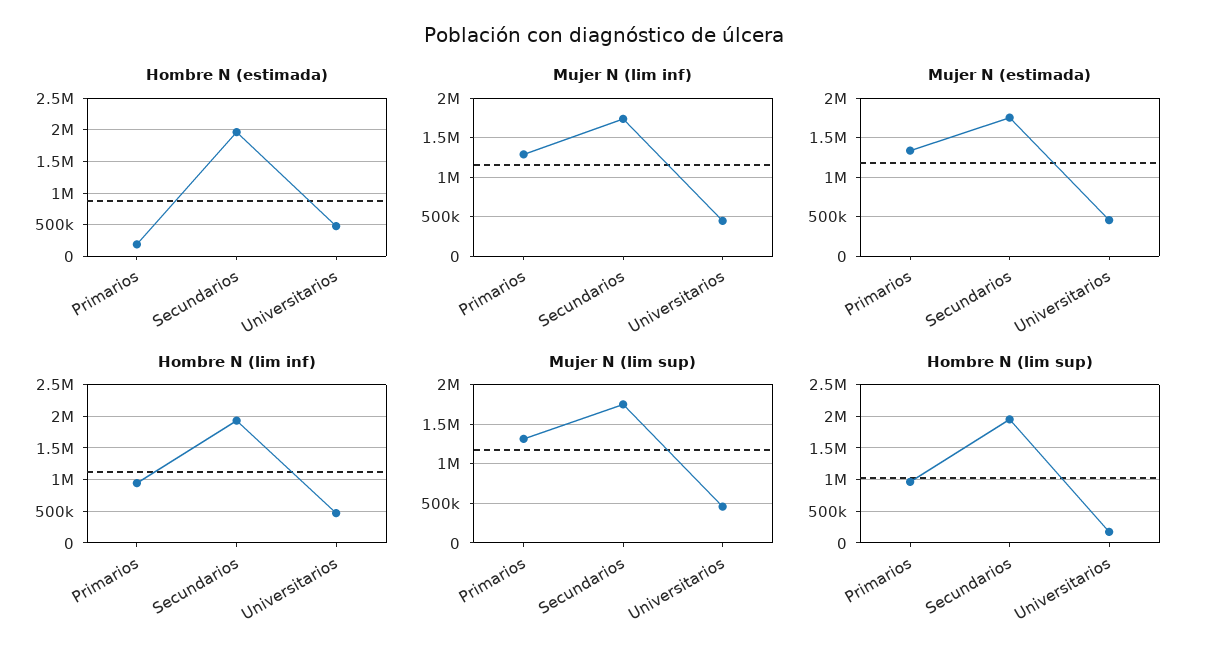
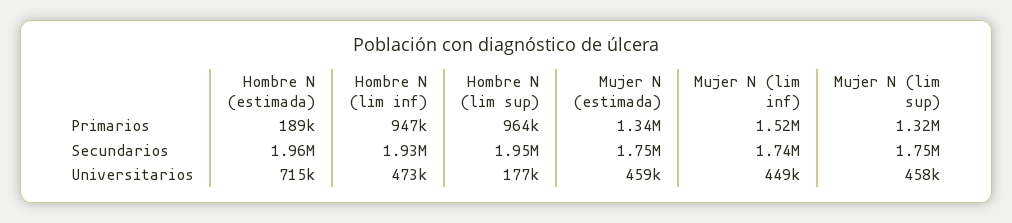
Hombre N (estimada), Universitarios: 500000 -> 715000
Mujer N (lim inf), Primarios: 1300000 -> 1520000

